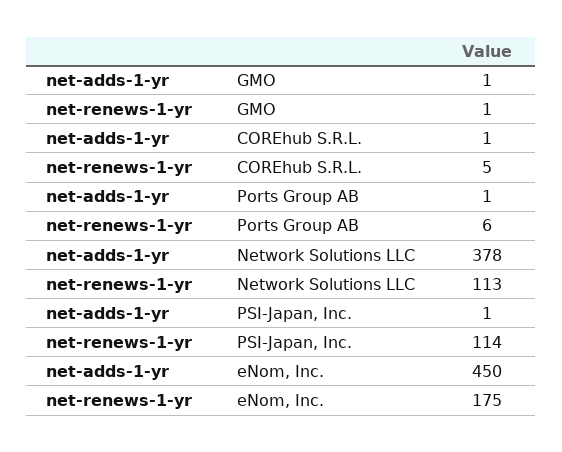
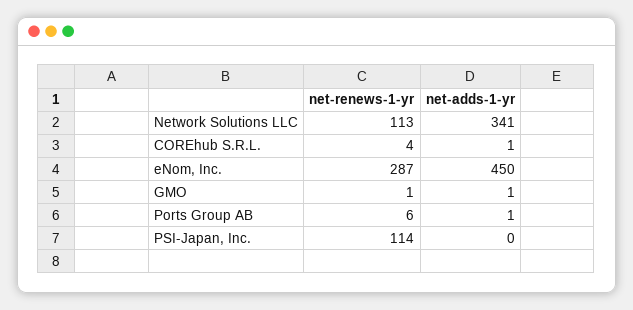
net-renews-1-yr, COREhub S.R.L.: 5 -> 4
net-adds-1-yr, Network Solutions LLC: 378 -> 341
net-adds-1-yr, PSI-Japan, Inc.: 1 -> 0
net-renews-1-yr, eNom, Inc.: 175 -> 287

